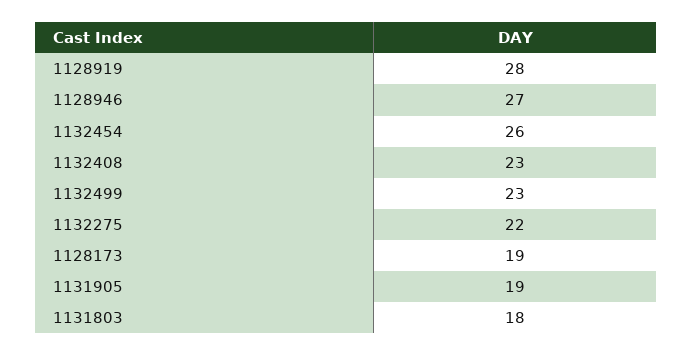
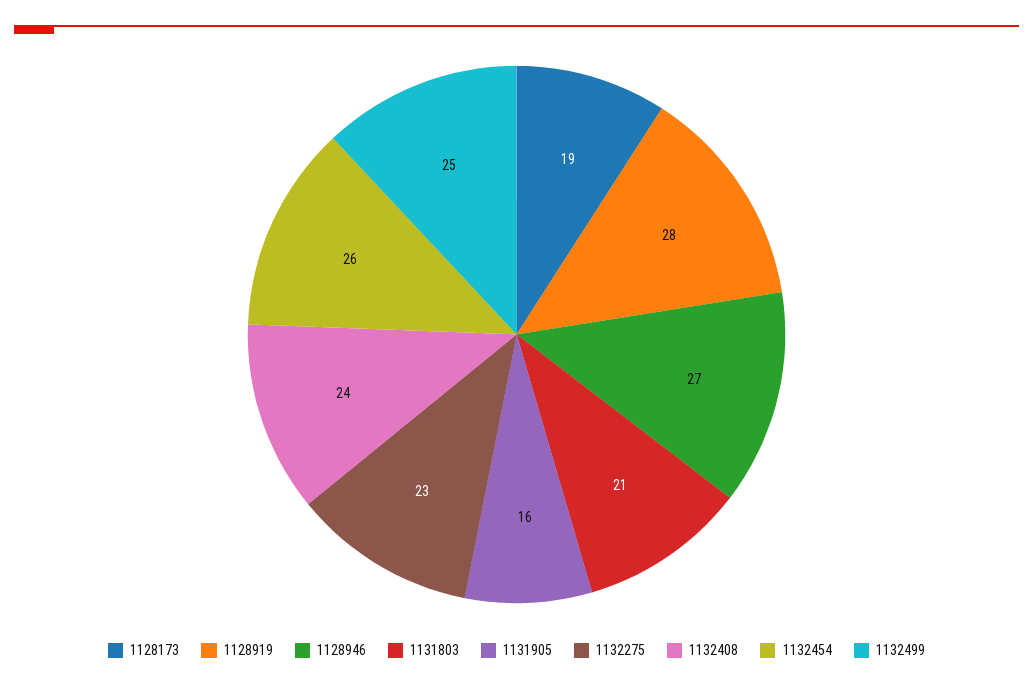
1132408: 23 -> 24
1132499: 23 -> 25
1132275: 22 -> 23
1131905: 19 -> 16
1131803: 18 -> 21

